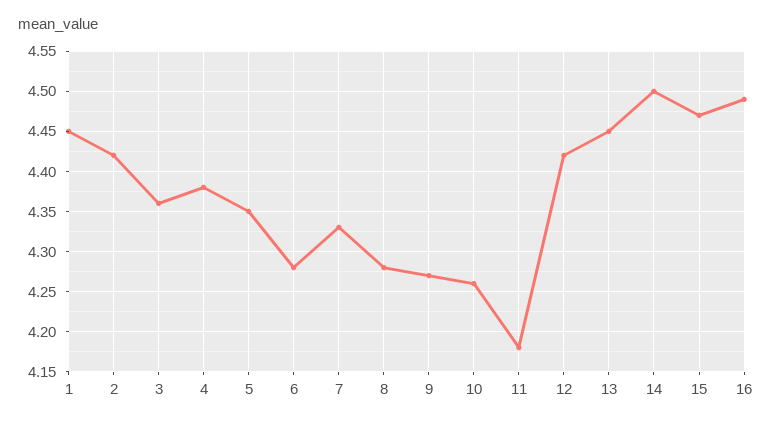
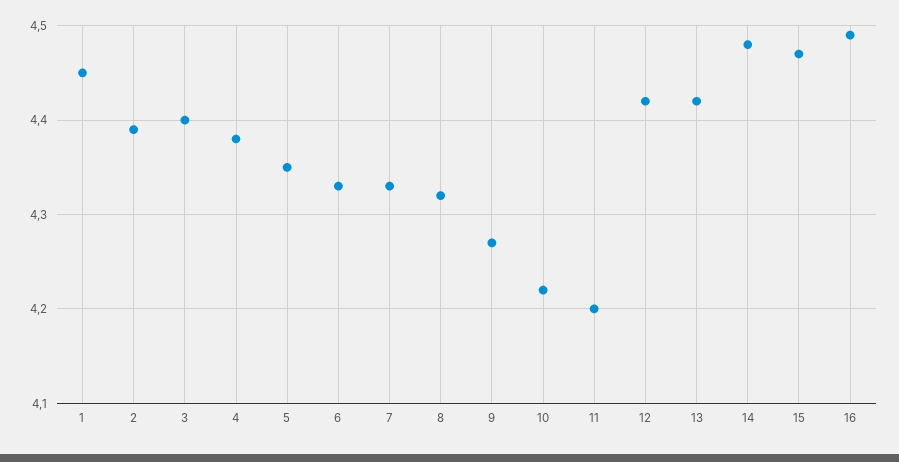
2: 4.42 -> 4.39
3: 4.36 -> 4.4
6: 4.28 -> 4.33
8: 4.28 -> 4.32
10: 4.26 -> 4.22
11: 4.18 -> 4.2
13: 4.45 -> 4.42
14: 4.5 -> 4.48

